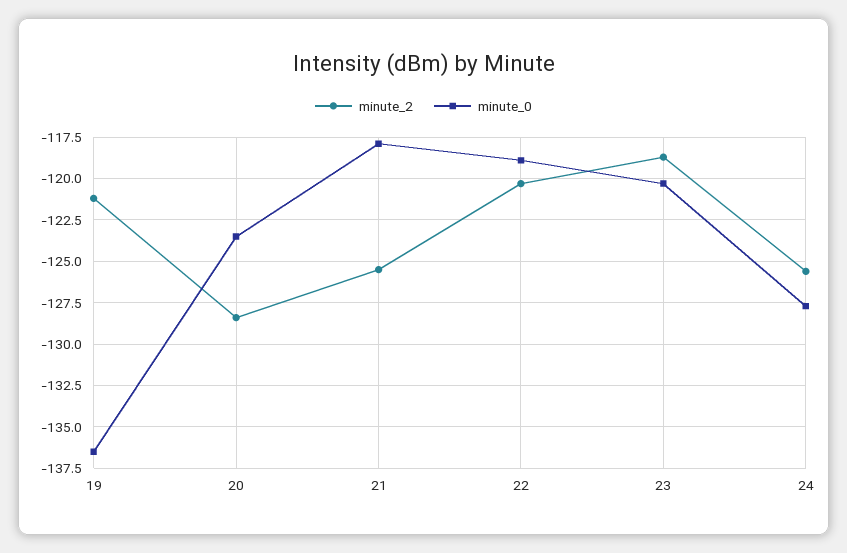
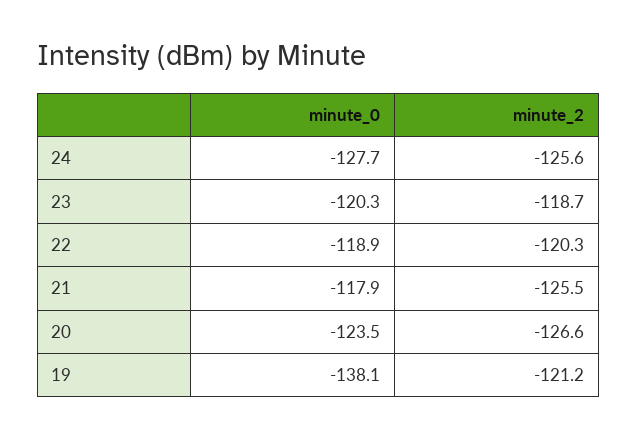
minute_0, 19: -136.5 -> -138.1
minute_2, 20: -128.5 -> -126.6

